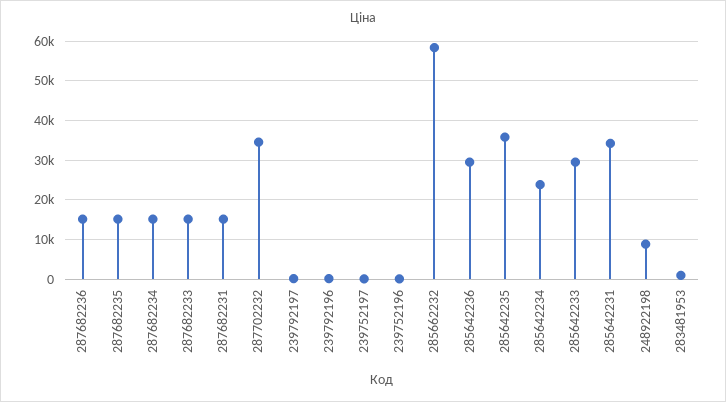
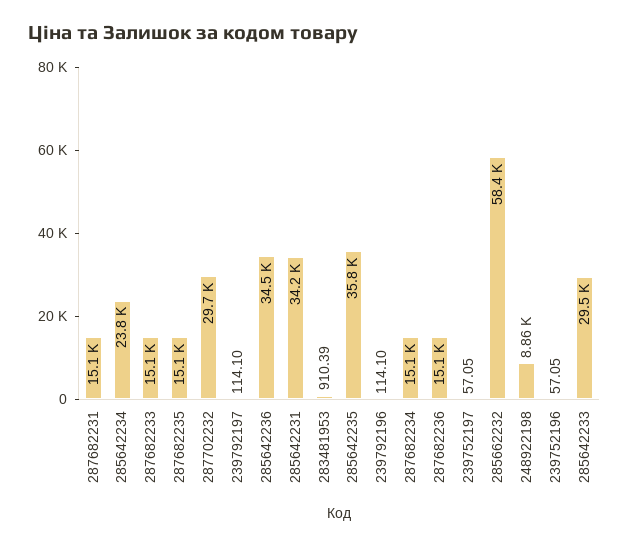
287702232: 34000 -> 29700
285642236: 30000 -> 34500

